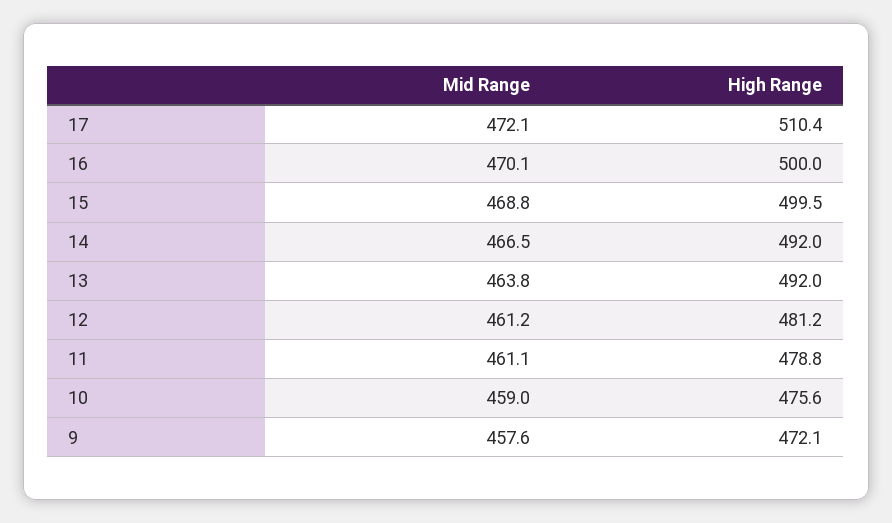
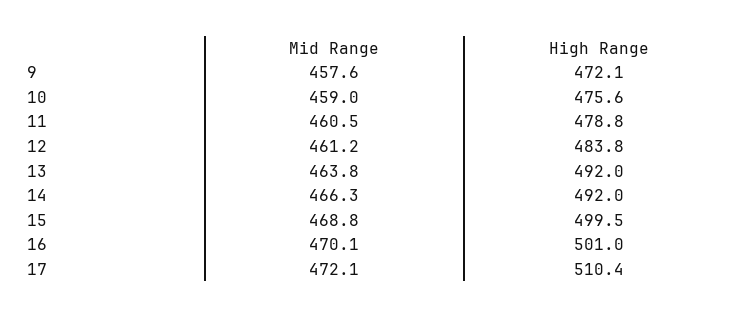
High Range, 16: 500 -> 501
Mid Range, 14: 466.5 -> 466.3
High Range, 12: 481.2 -> 483.8
Mid Range, 11: 461.1 -> 460.5

